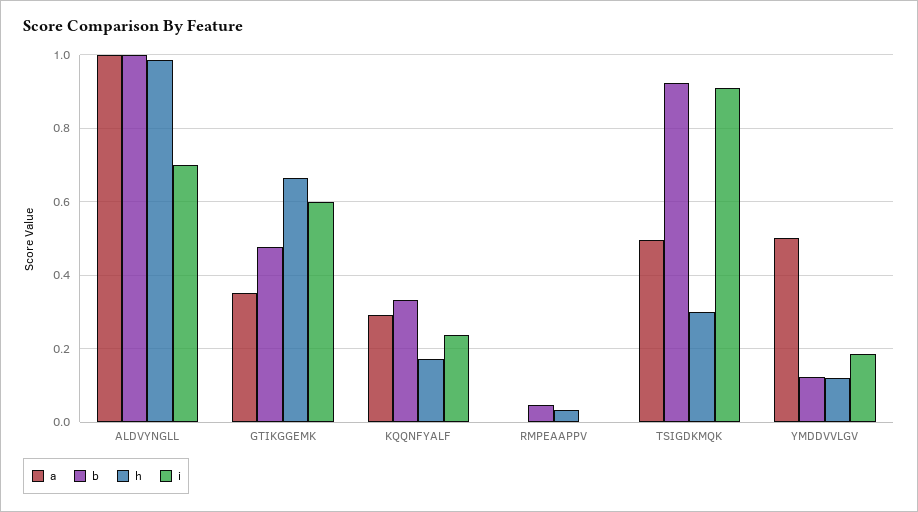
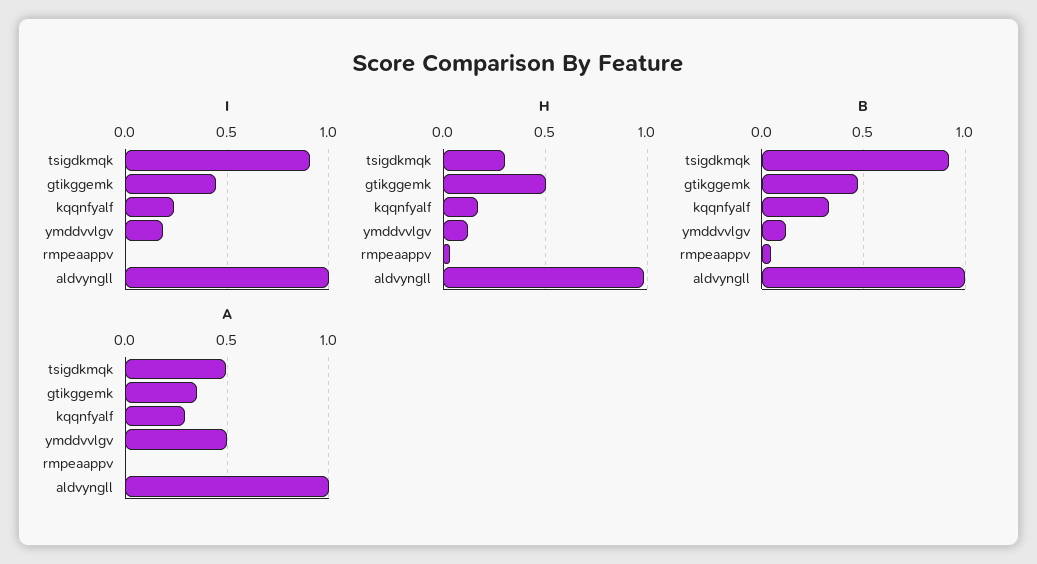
i, ALDVYNGLL: 0.7 -> 1
h, GTIKGGEMK: 0.66 -> 0.5
i, GTIKGGEMK: 0.6 -> 0.45

